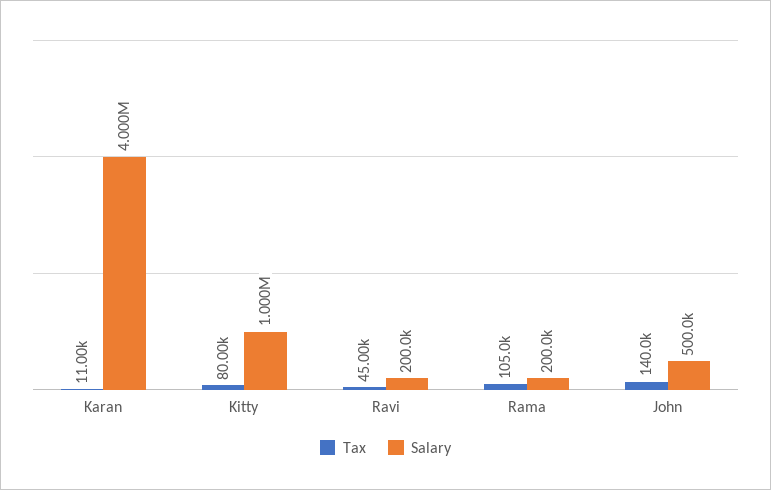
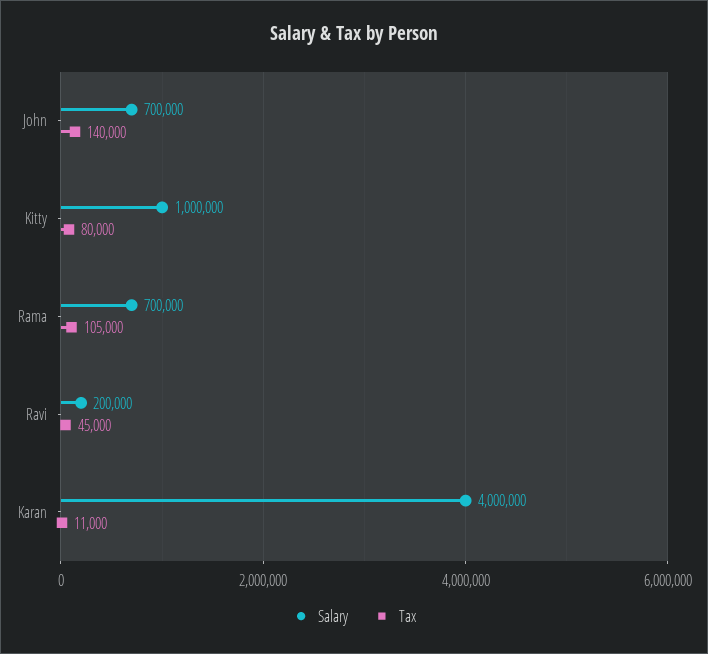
Salary, Rama: 200000 -> 700000
Salary, John: 500000 -> 700000

